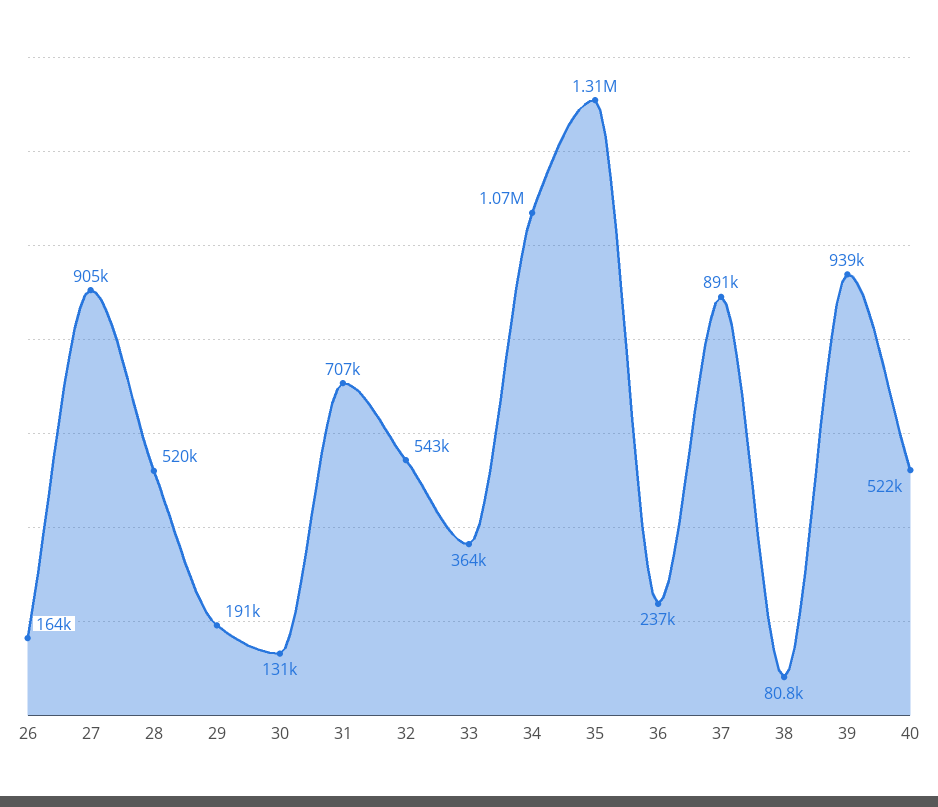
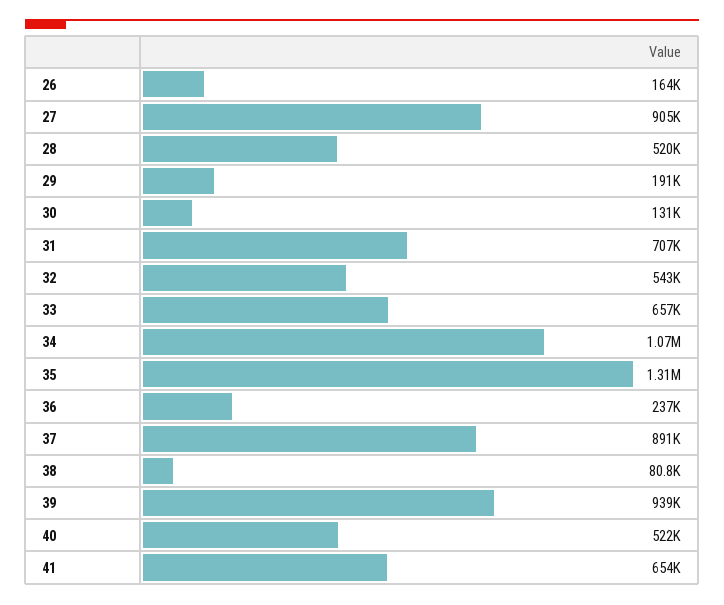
33: 364000 -> 657000
41: none -> 654000

